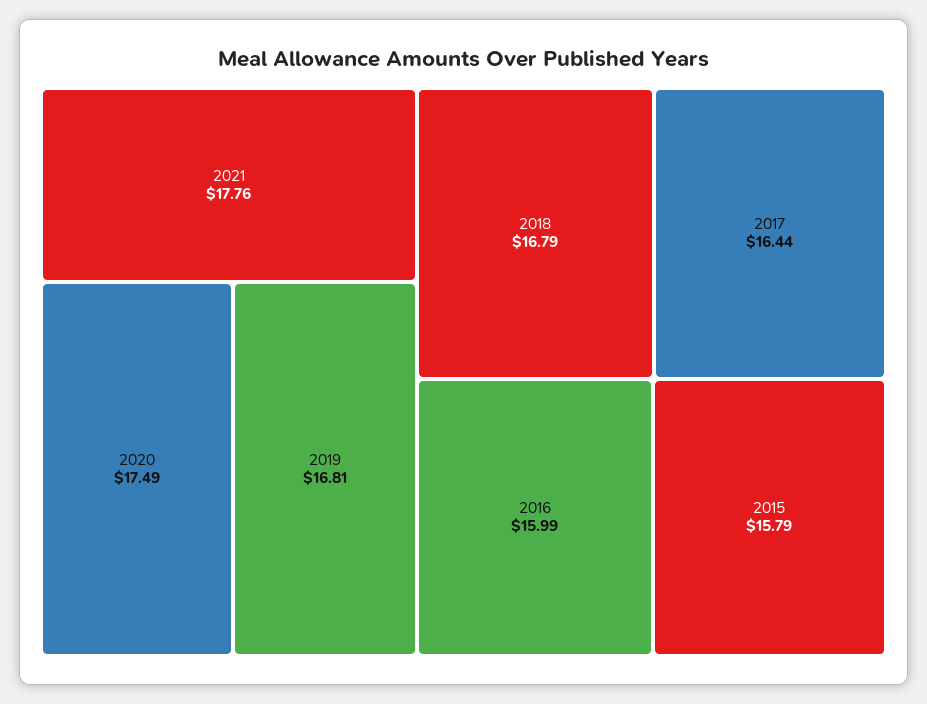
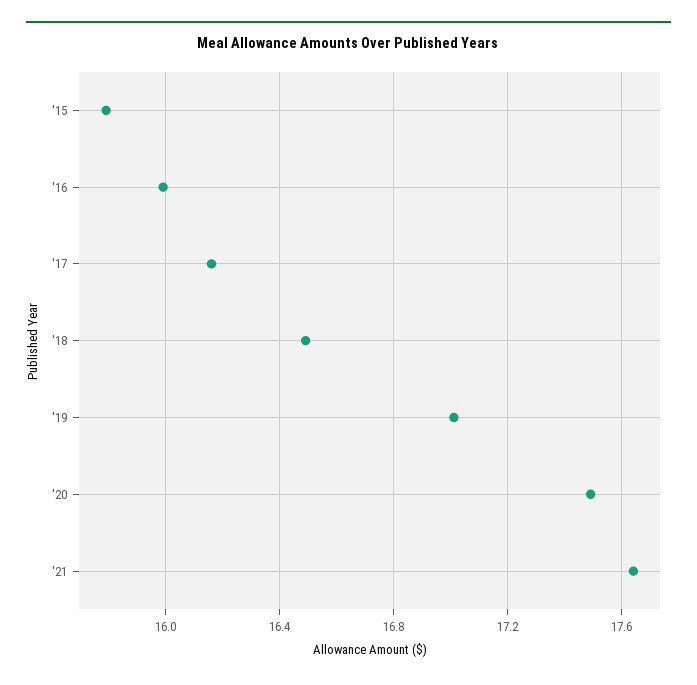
2021: 17.76 -> 17.65
2019: 16.81 -> 17
2018: 16.79 -> 16.5
2017: 16.44 -> 16.15

